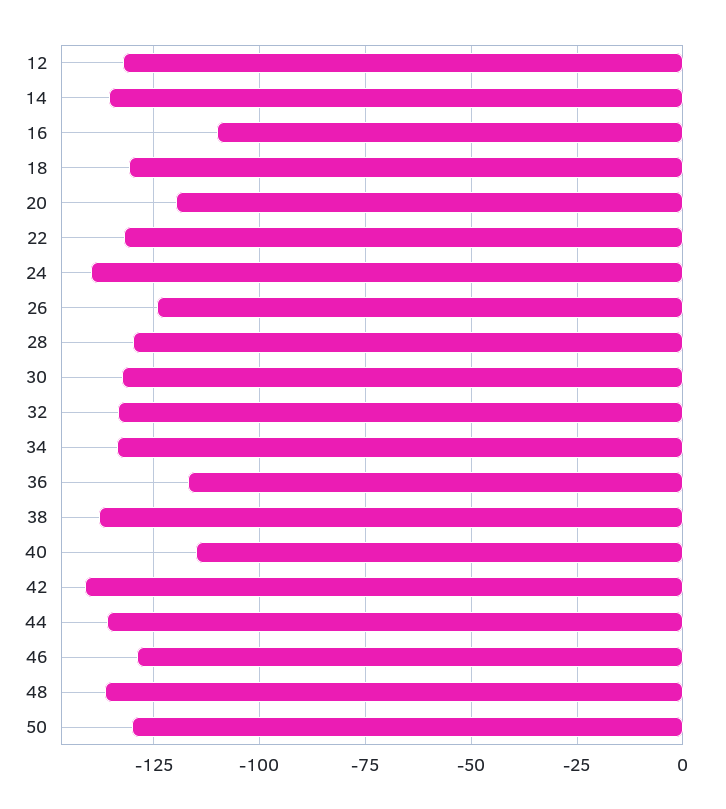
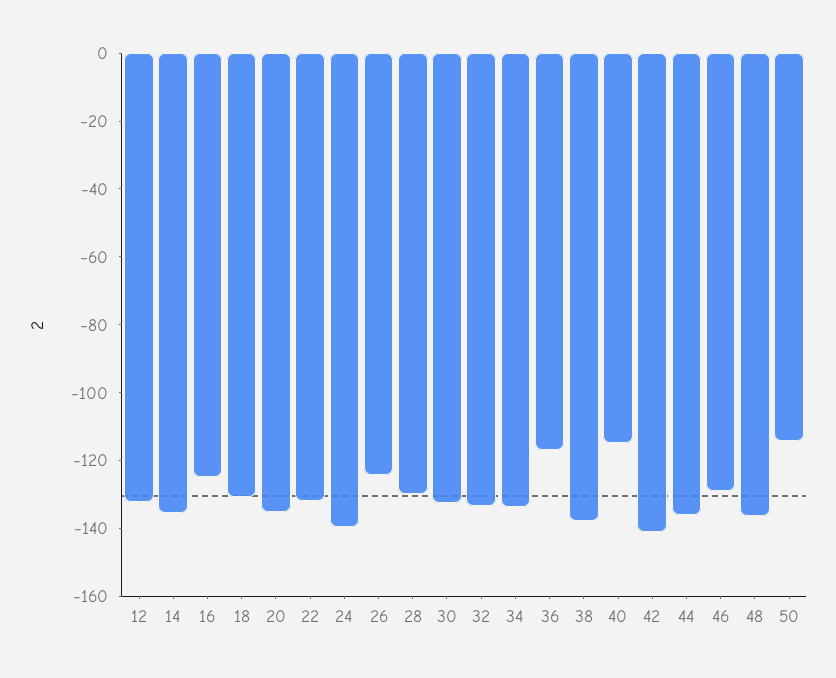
16: -110 -> -125
20: -120 -> -135
50: -130 -> -115

